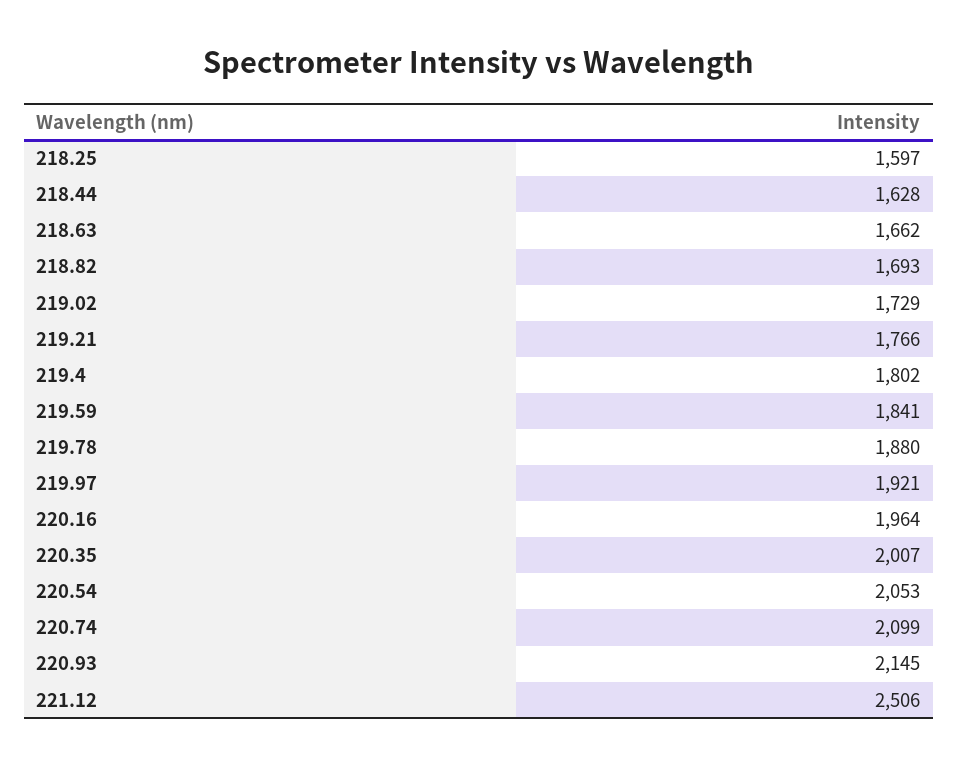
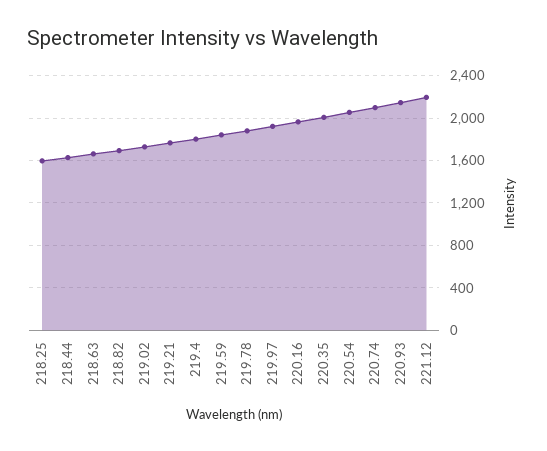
221.12: 2506 -> 2200

